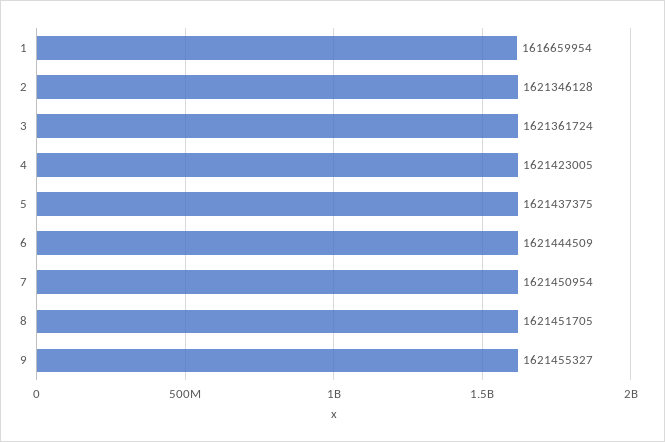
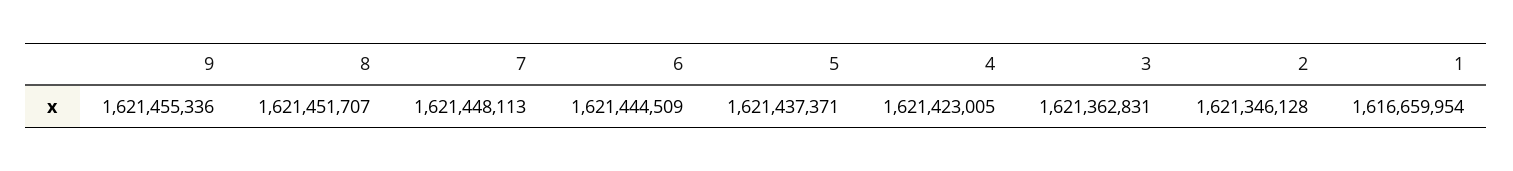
3: 1621361724 -> 1621362831
5: 1621437375 -> 1621437371
7: 1621450954 -> 1621448113
8: 1621451705 -> 1621451707
9: 1621455327 -> 1621455336

